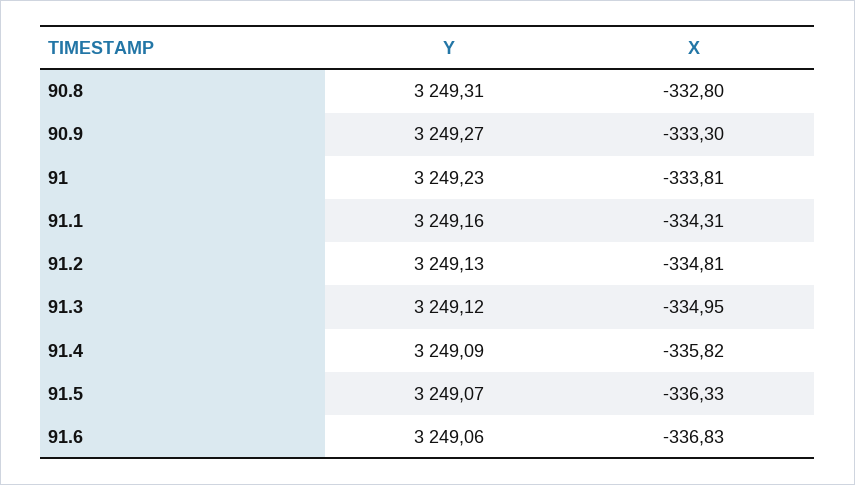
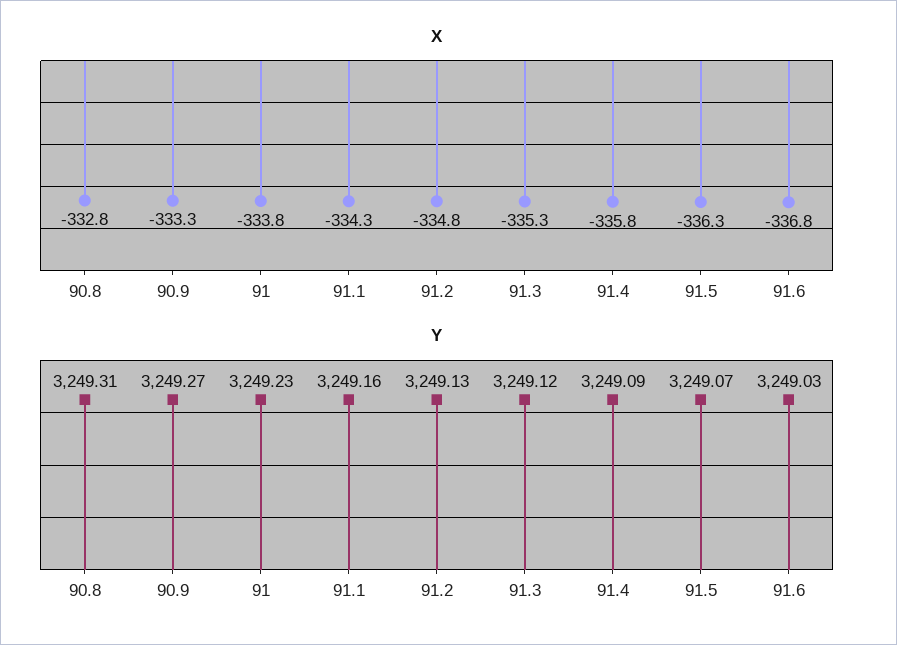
X, 91.3: -334.95 -> -335.3
Y, 91.6: 3249.06 -> 3249.03

